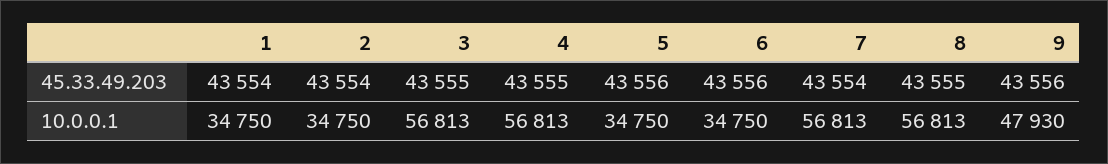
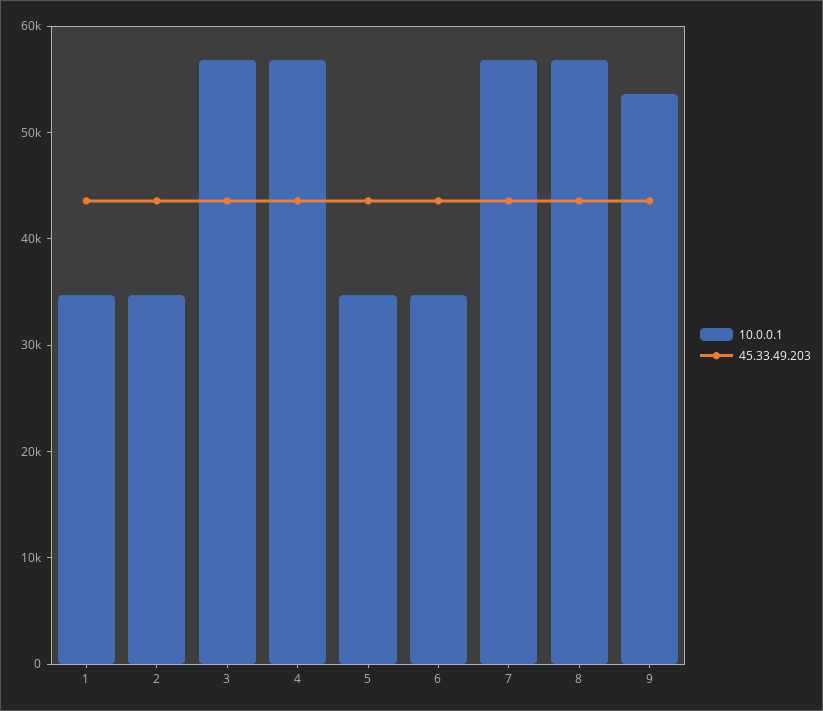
10.0.0.1, 9: 47930 -> 54000

